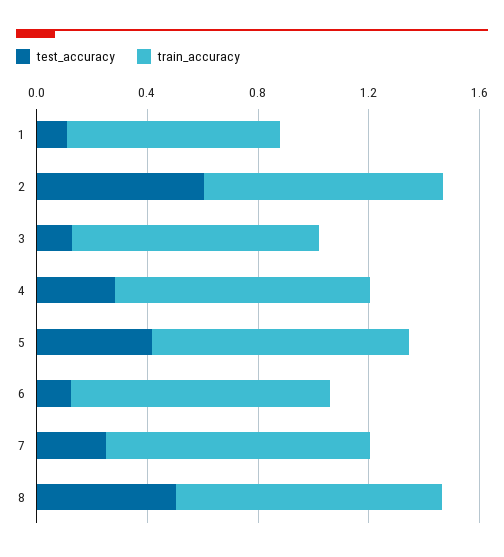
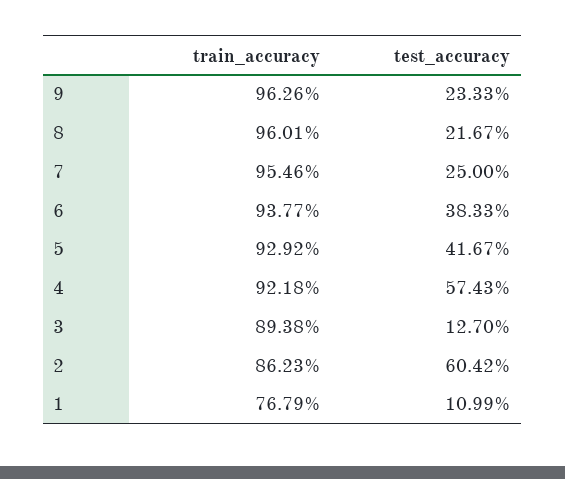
test_accuracy, 4: 0.3 -> 0.5743
test_accuracy, 6: 0.1 -> 0.3833
test_accuracy, 8: 0.5 -> 0.2167
train_accuracy, 9: none -> 0.9626
test_accuracy, 9: none -> 0.2333

